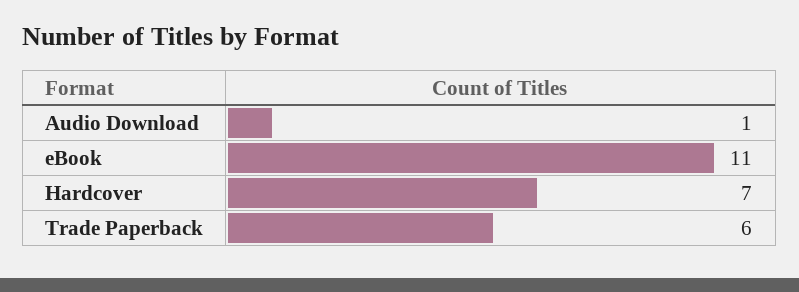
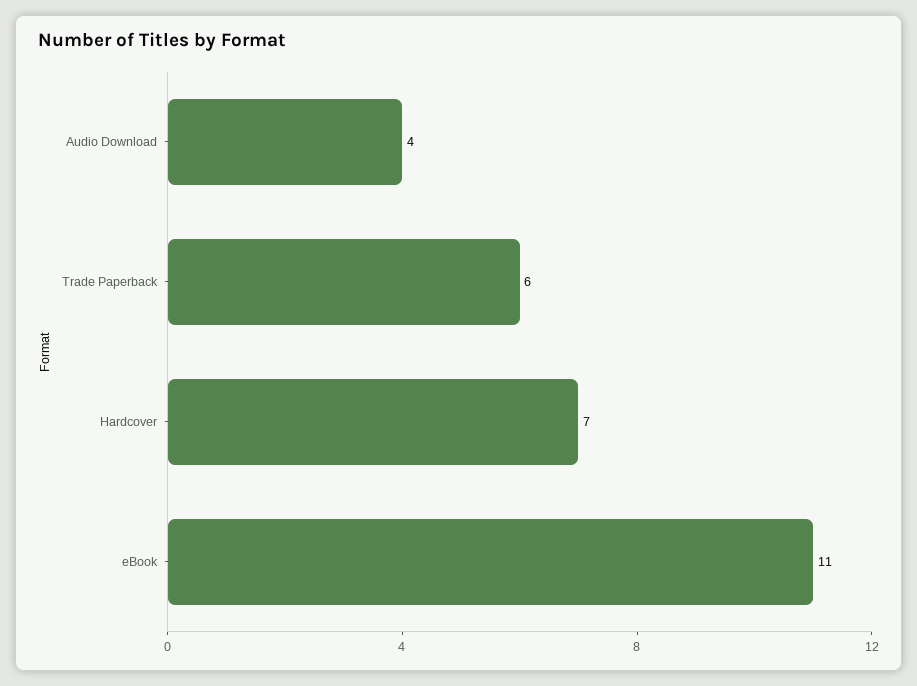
Audio Download: 1 -> 4

